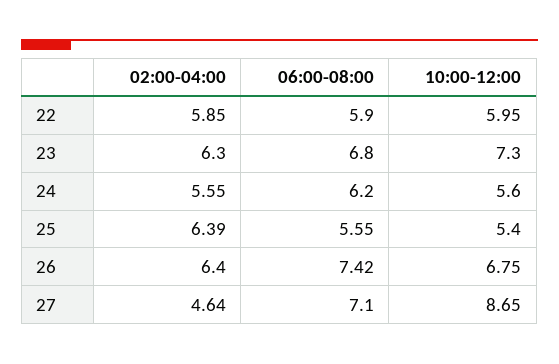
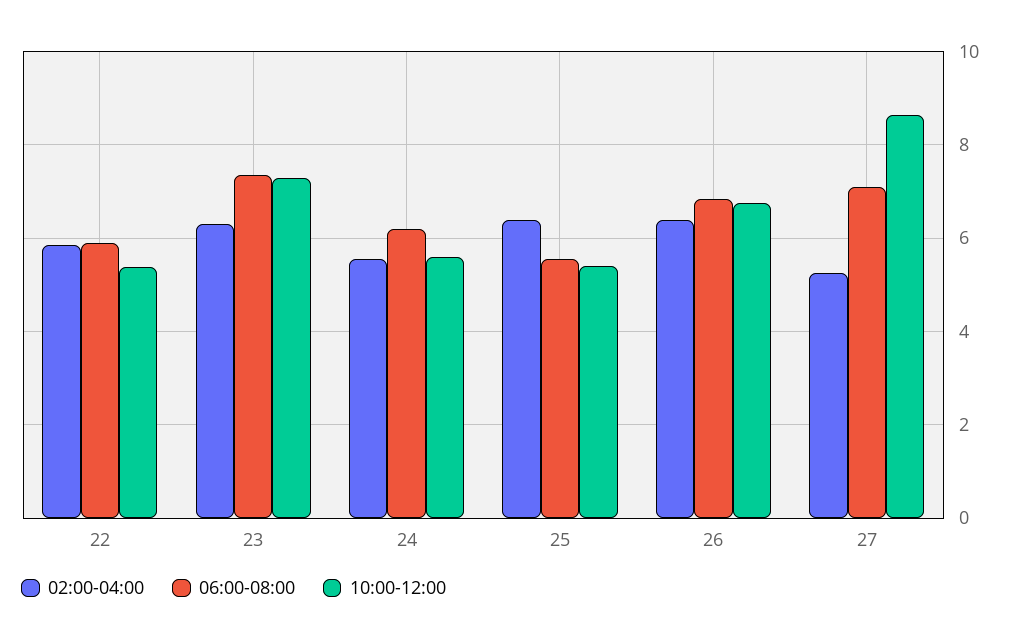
10:00-12:00, 22: 5.95 -> 5.4
06:00-08:00, 23: 6.8 -> 7.4
06:00-08:00, 26: 7.42 -> 6.8
02:00-04:00, 27: 4.64 -> 5.2

